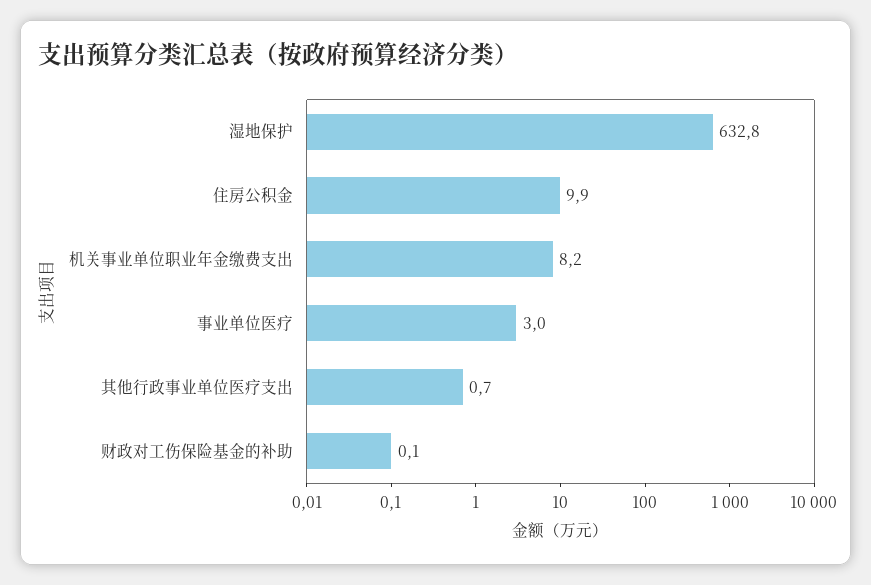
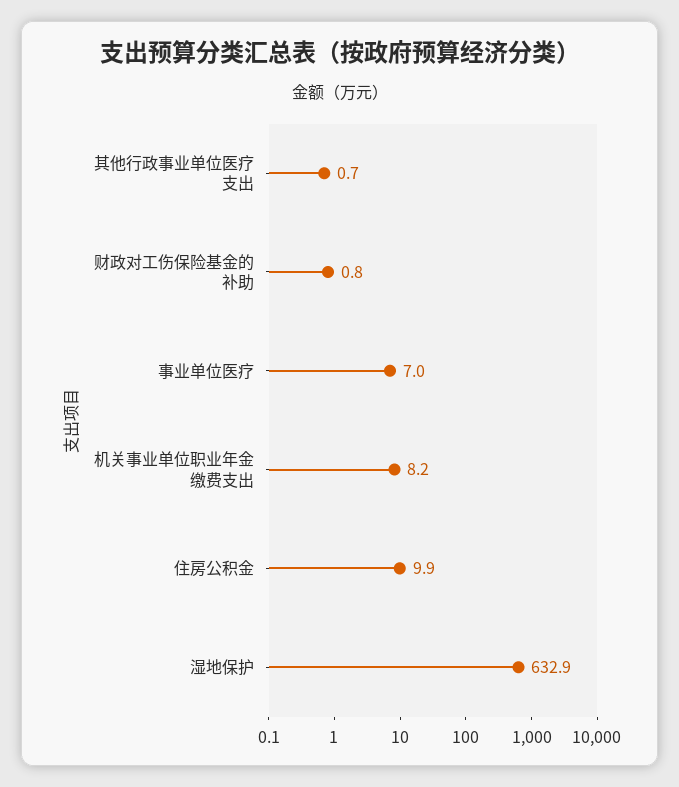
湿地保护: 632.8 -> 632.9
事业单位医疗: 3 -> 7
财政对工伤保险基金的补助: 0.1 -> 0.8

